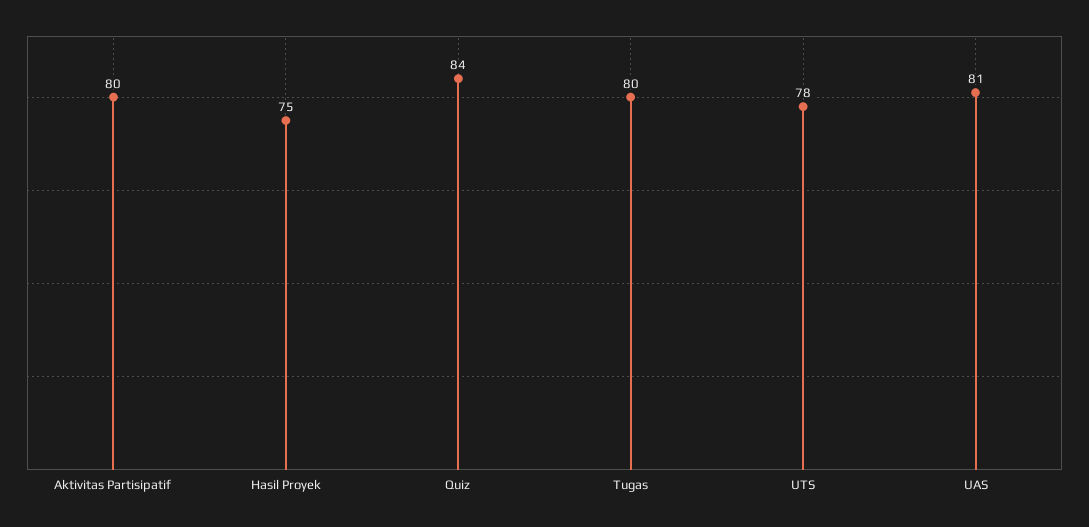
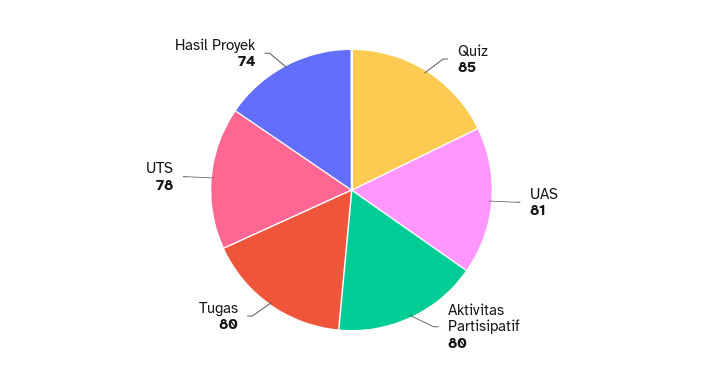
Hasil Proyek: 75 -> 74
Quiz: 84 -> 85

